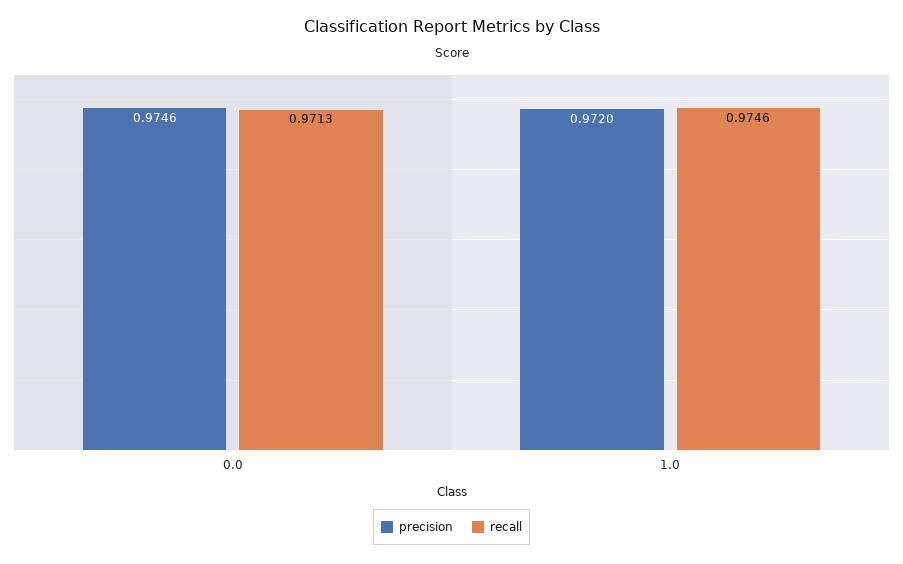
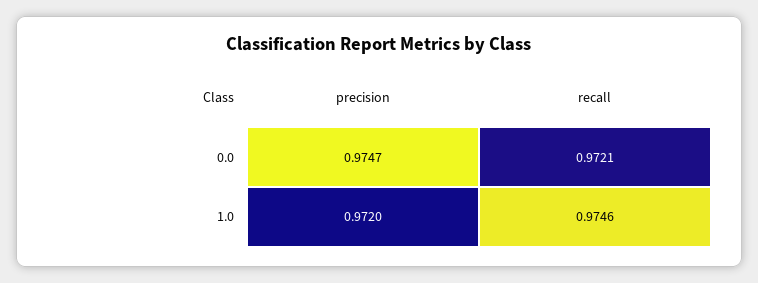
precision, 0.0: 0.9746 -> 0.9747
recall, 0.0: 0.9713 -> 0.9721

